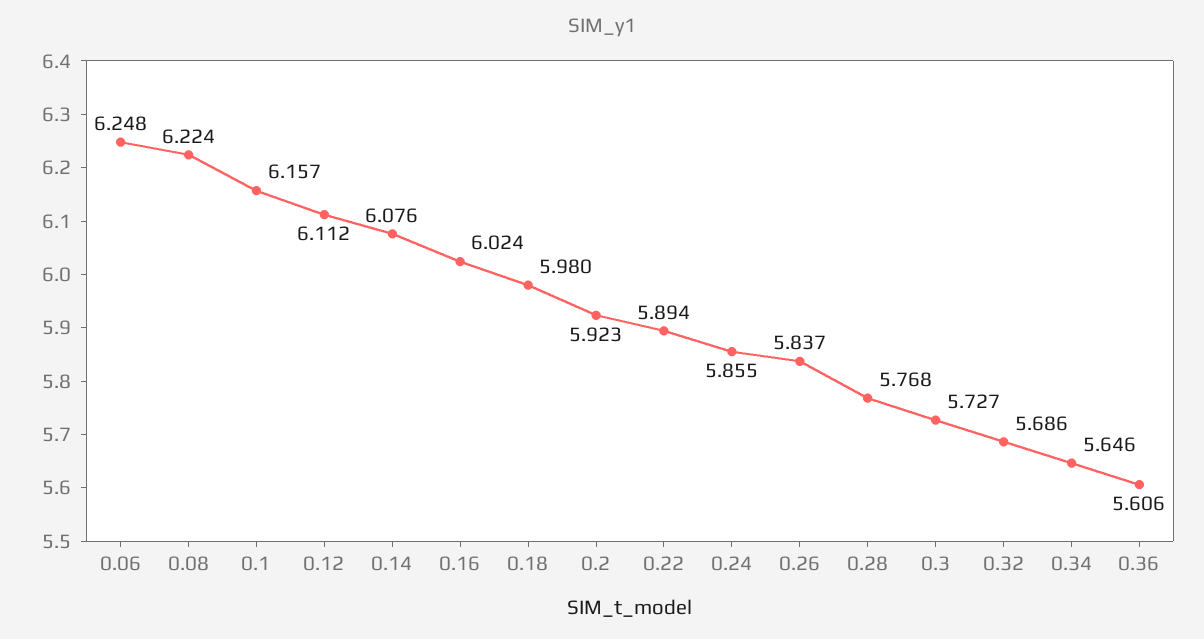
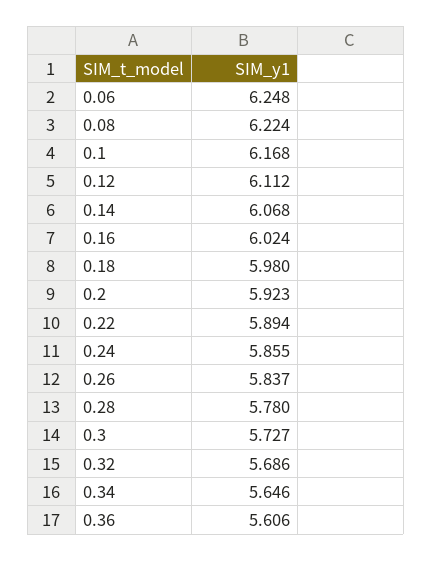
0.1: 6.157 -> 6.168
0.14: 6.076 -> 6.068
0.28: 5.768 -> 5.78

